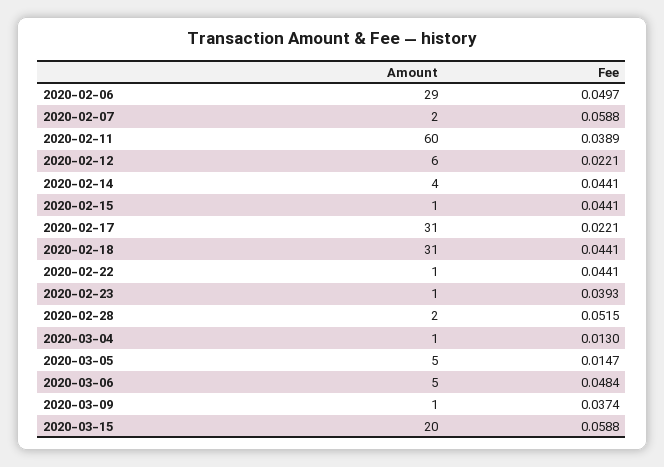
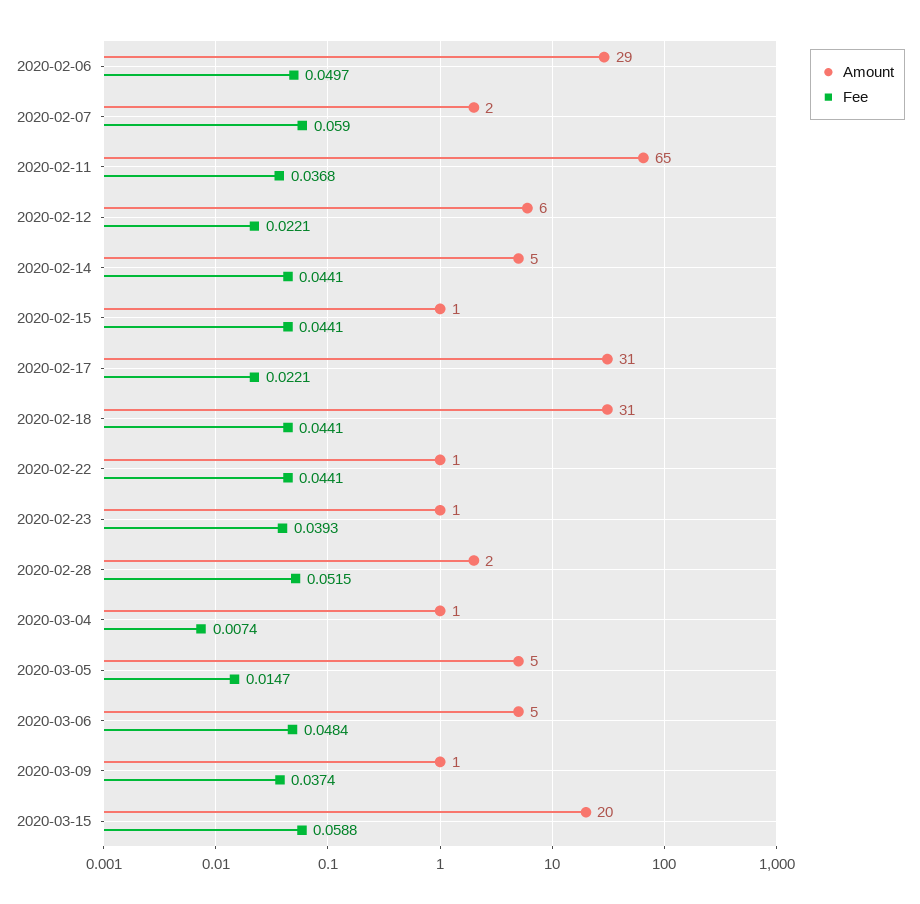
Fee, 2020-02-07: 0.0588 -> 0.059
Amount, 2020-02-11: 60 -> 65
Fee, 2020-02-11: 0.0389 -> 0.0368
Amount, 2020-02-14: 4 -> 5
Fee, 2020-03-04: 0.013 -> 0.0074

